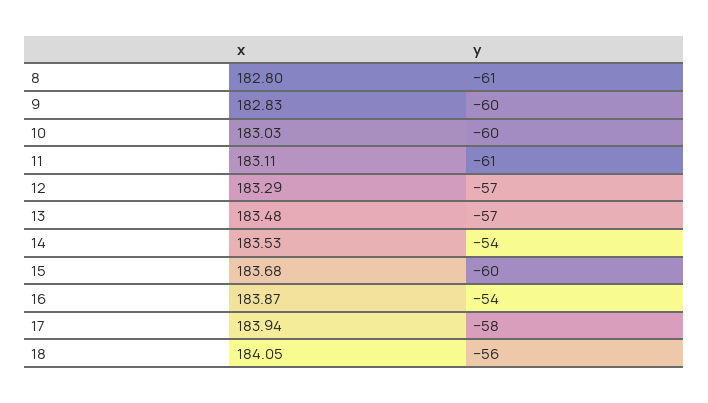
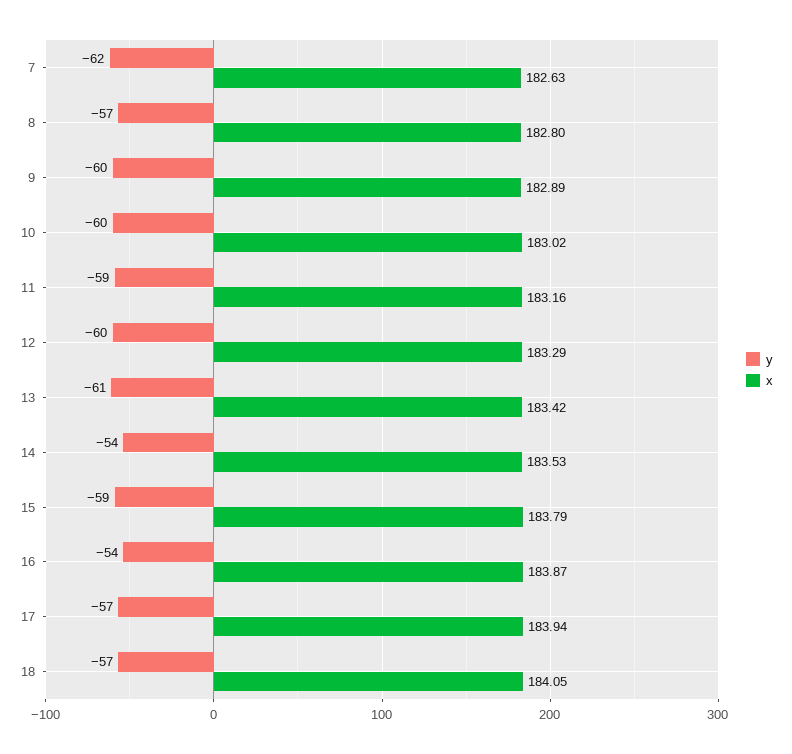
y, 8: -61 -> -57
x, 9: 182.83 -> 182.89
x, 10: 183.03 -> 183.02
x, 11: 183.11 -> 183.16
y, 11: -61 -> -59
y, 12: -57 -> -60
x, 13: 183.48 -> 183.42
y, 13: -57 -> -61
x, 15: 183.68 -> 183.79
y, 15: -60 -> -59
y, 17: -58 -> -57
y, 18: -56 -> -57
y, 7: none -> -62
x, 7: none -> 182.63

